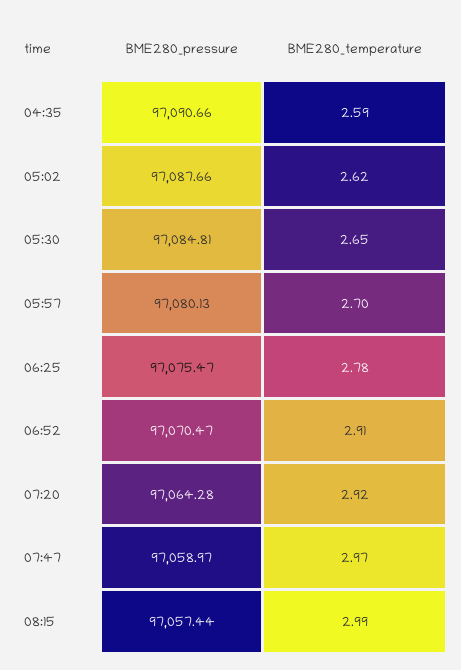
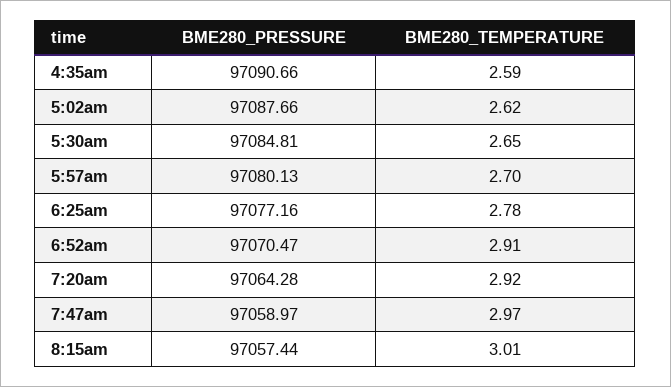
BME280_pressure, 06:25: 97075.47 -> 97077.16
BME280_temperature, 08:15: 2.99 -> 3.01

